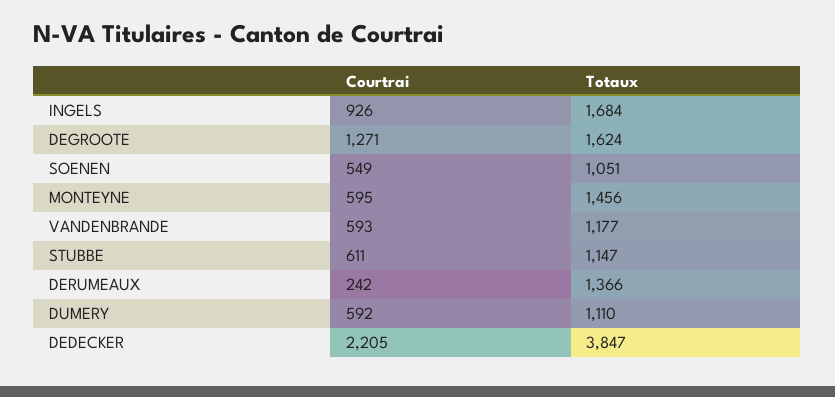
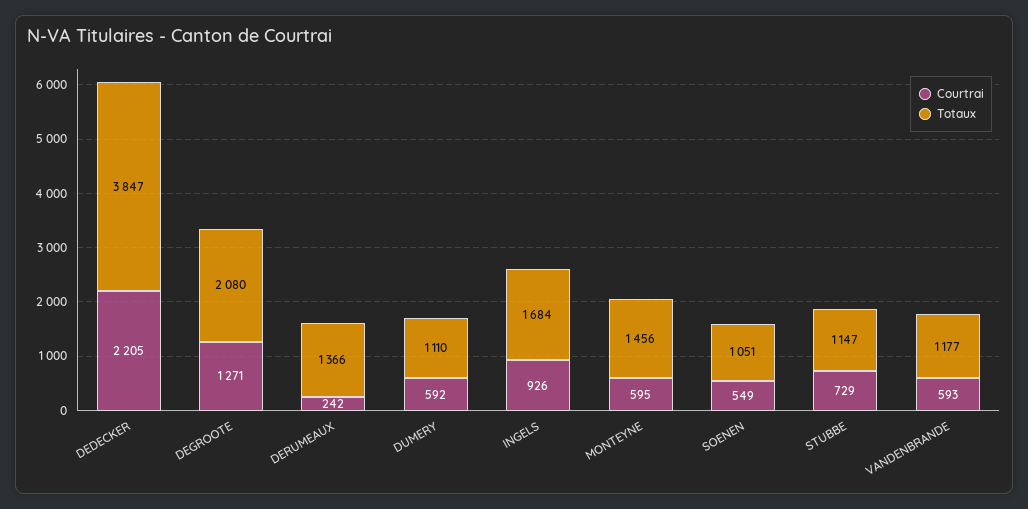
Totaux, DEGROOTE: 1624 -> 2080
Courtrai, STUBBE: 611 -> 729

